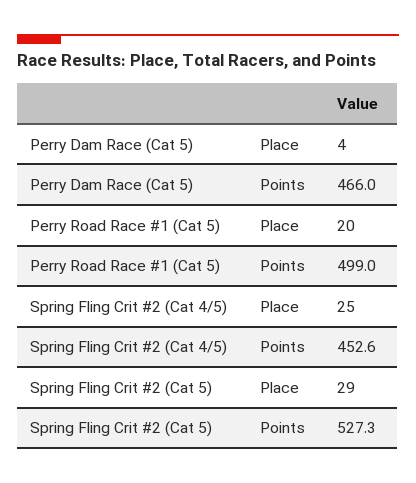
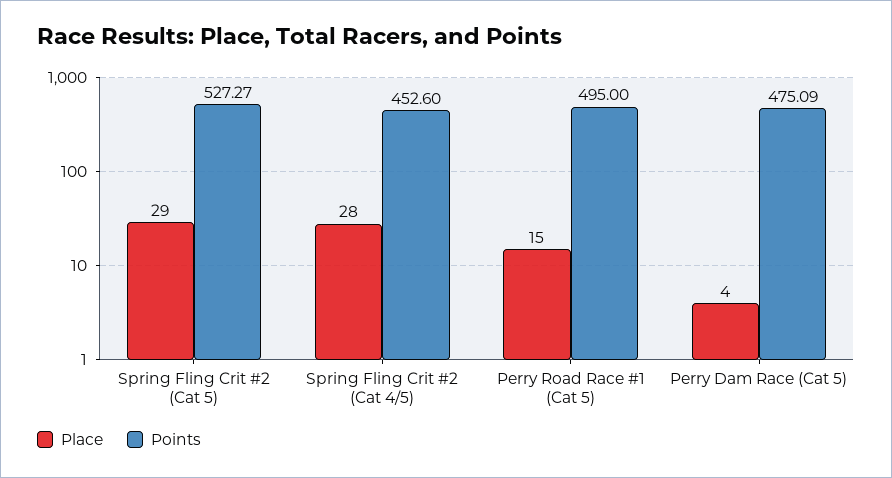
Points, Perry Dam Race (Cat 5): 466 -> 475.09
Place, Perry Road Race #1 (Cat 5): 20 -> 15
Points, Perry Road Race #1 (Cat 5): 499 -> 495
Place, Spring Fling Crit #2 (Cat 4/5): 25 -> 28

